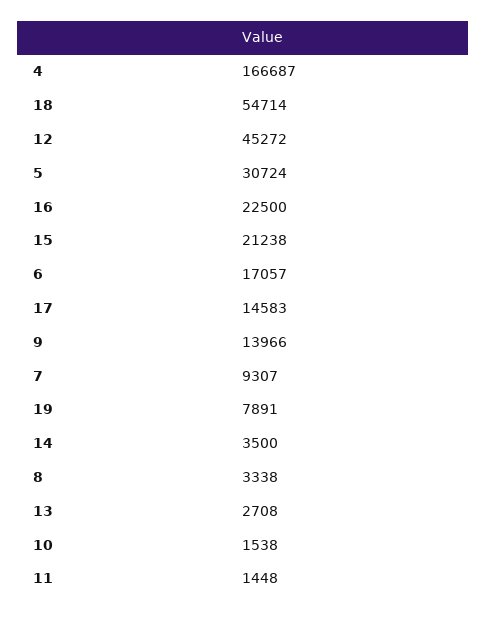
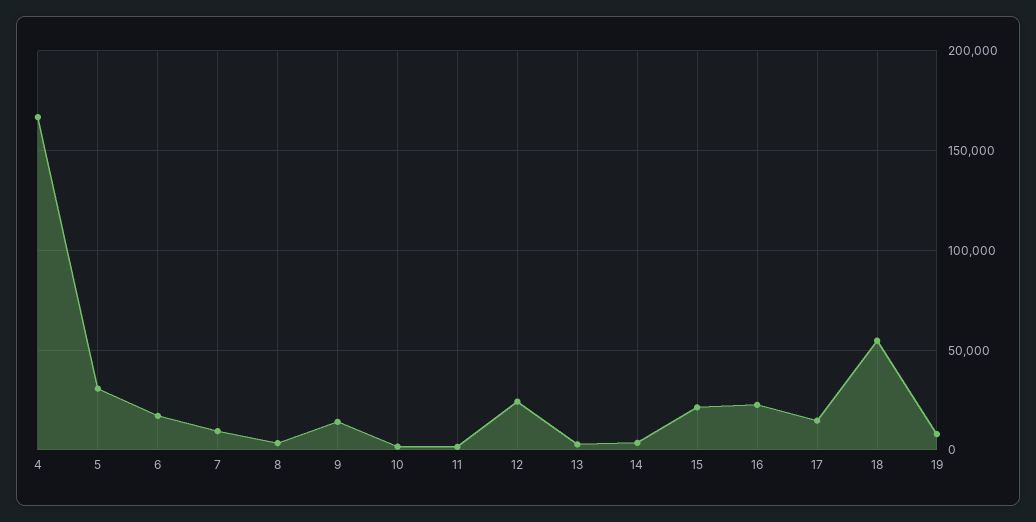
12: 45272 -> 25000

